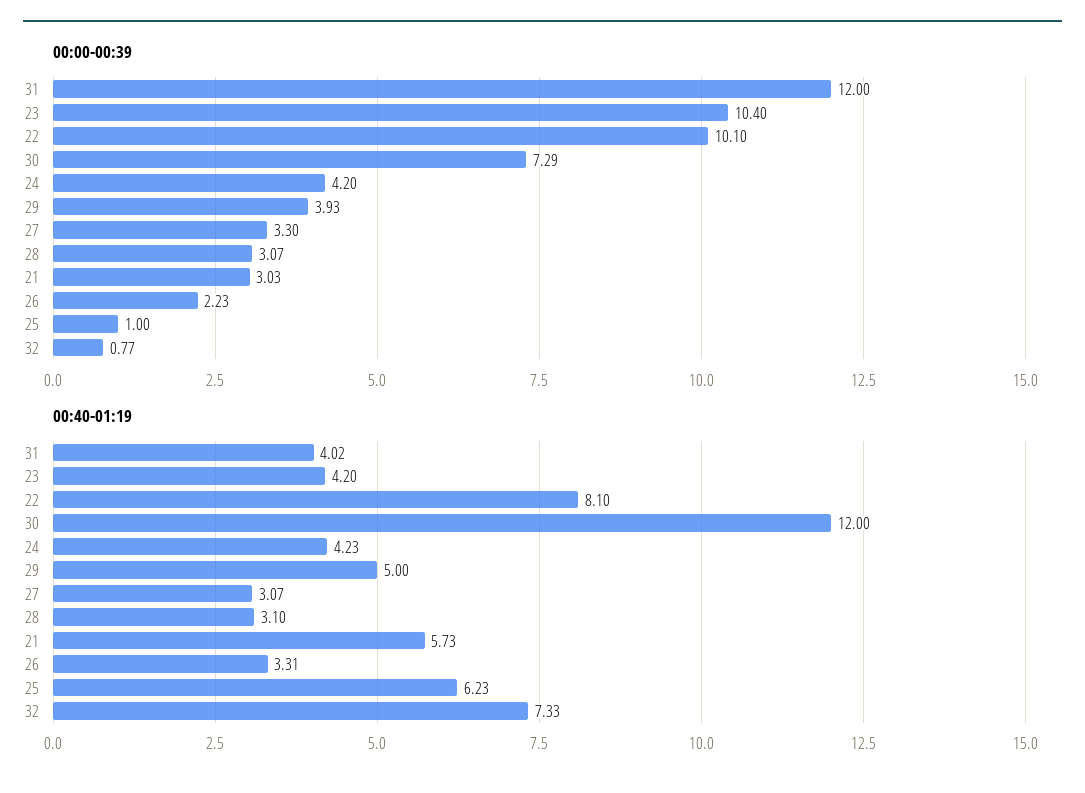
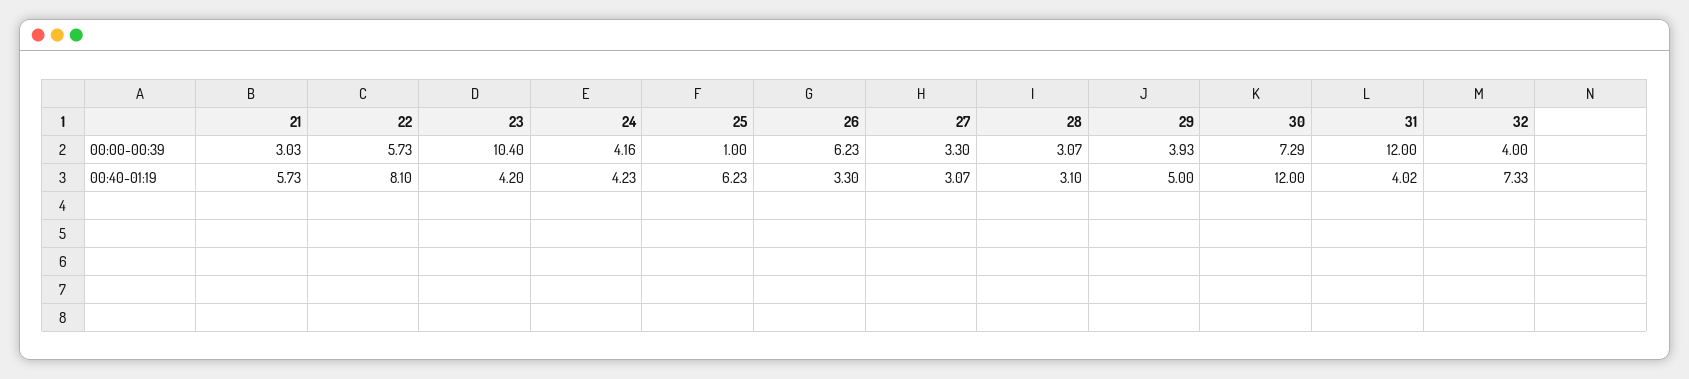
00:00-00:39, 22: 10.1 -> 5.73
00:00-00:39, 24: 4.2 -> 4.16
00:00-00:39, 26: 2.23 -> 6.23
00:00-00:39, 32: 0.77 -> 4
00:40-01:19, 26: 3.31 -> 3.3

